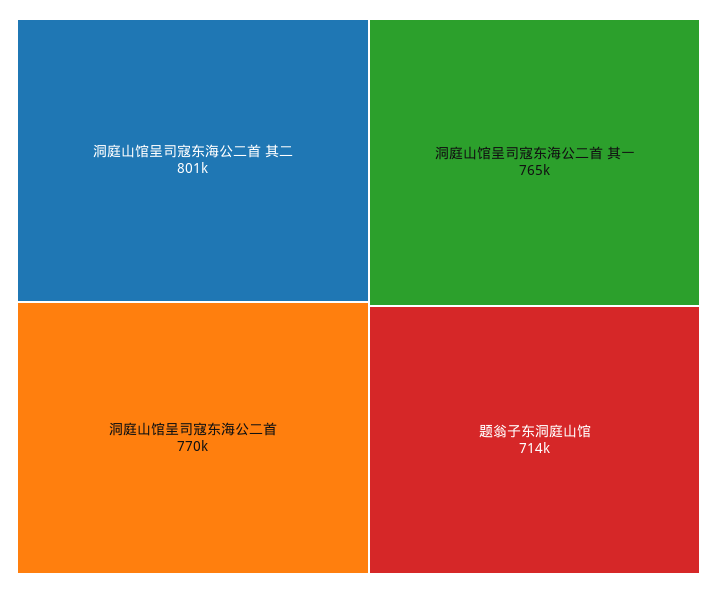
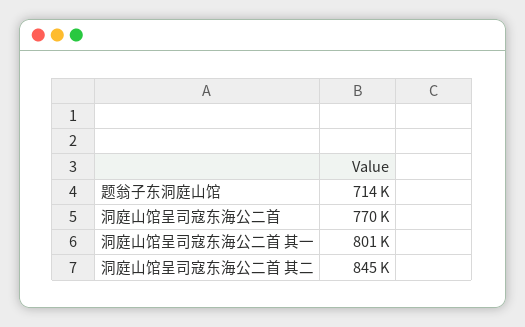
洞庭山馆呈司寇东海公二首 其二: 801000 -> 845000
洞庭山馆呈司寇东海公二首 其一: 765000 -> 801000

